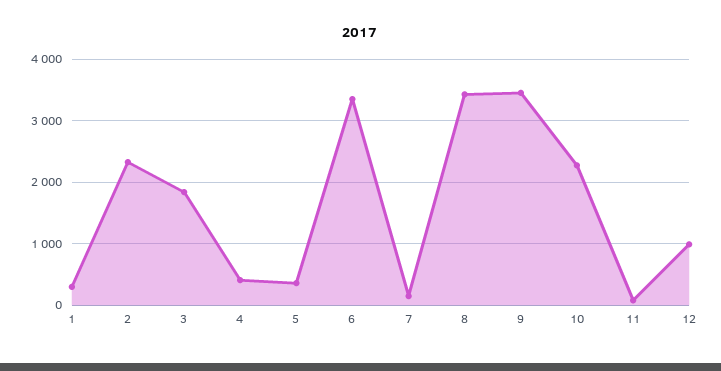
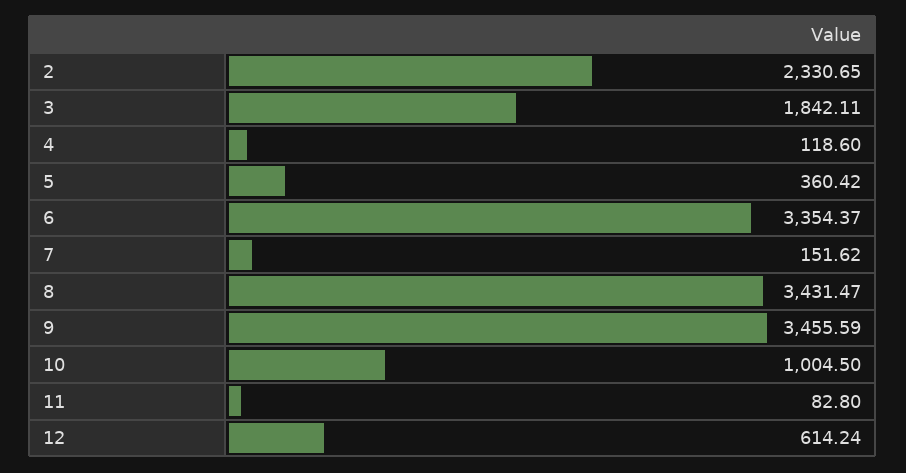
1: 300 -> none
4: 400 -> 118.6
10: 2300 -> 1004.5
12: 1000 -> 614.24

